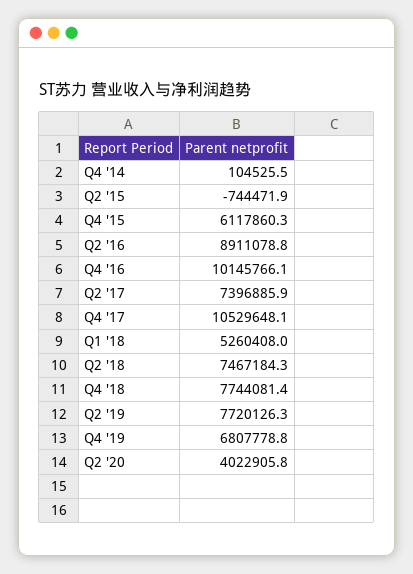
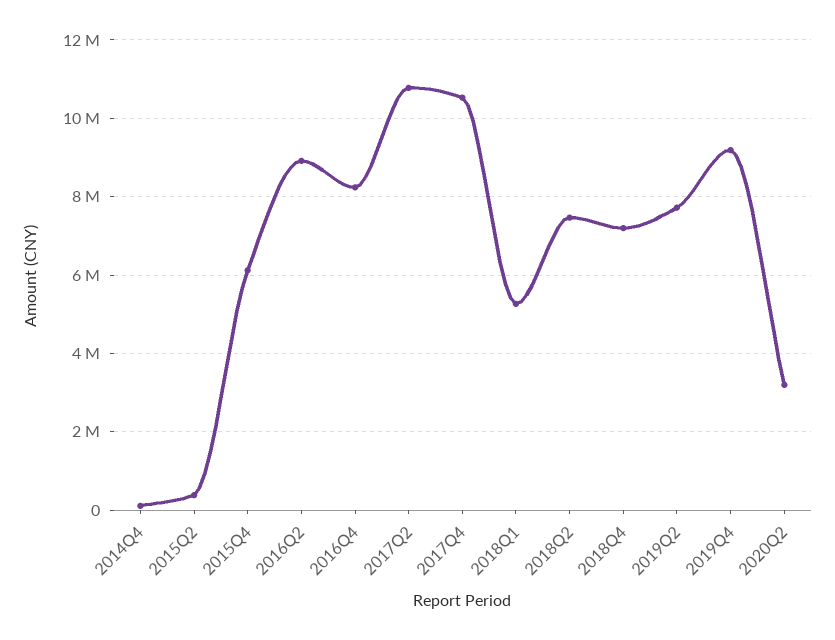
Q2 '15: -744471.9 -> 400000
Q4 '16: 10145766.1 -> 8200000
Q2 '17: 7396885.9 -> 10800000
Q4 '18: 7744081.4 -> 7200000
Q4 '19: 6807778.8 -> 9200000
Q2 '20: 4022905.8 -> 3200000

